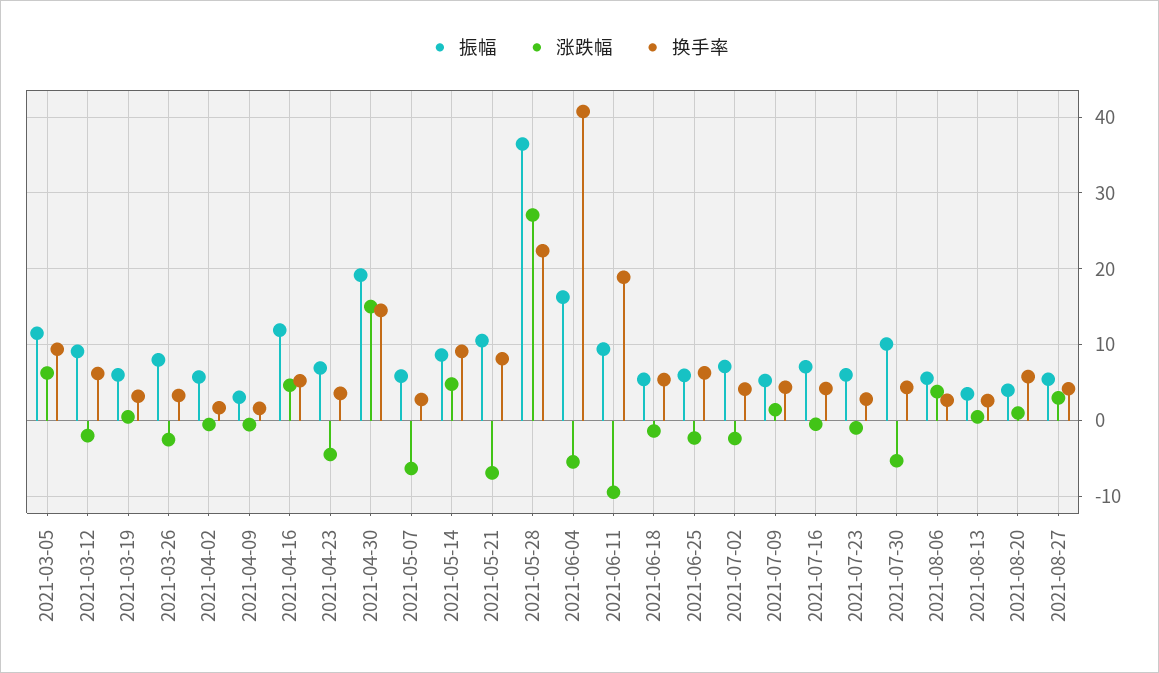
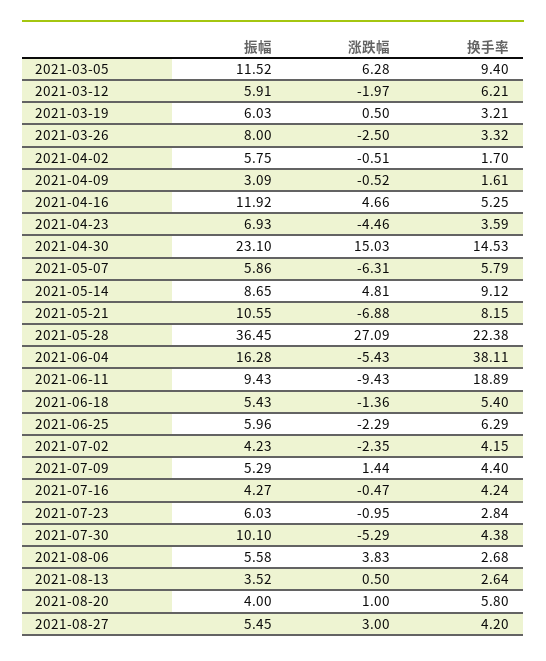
振幅, 2021-03-12: 9 -> 5.91
振幅, 2021-04-30: 19 -> 23.1
换手率, 2021-05-07: 3 -> 5.79
换手率, 2021-06-04: 41 -> 38.11
振幅, 2021-07-02: 7 -> 4.23
振幅, 2021-07-16: 7 -> 4.27

